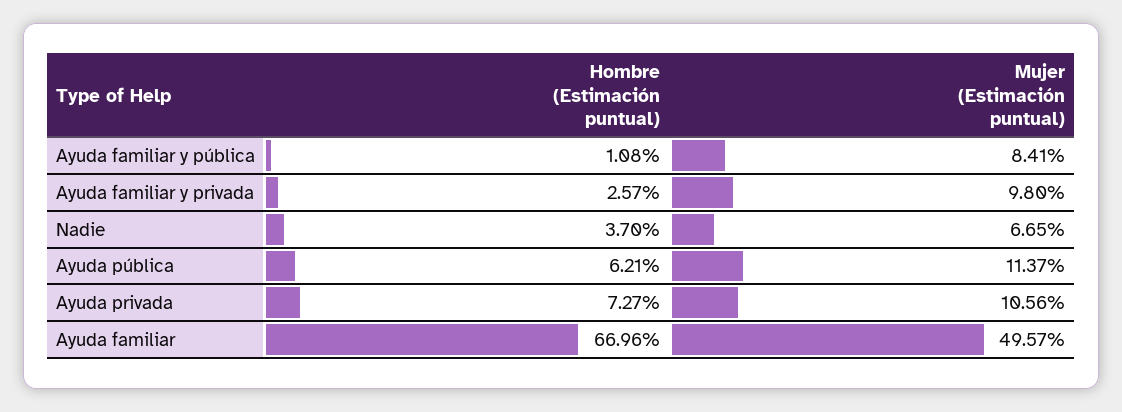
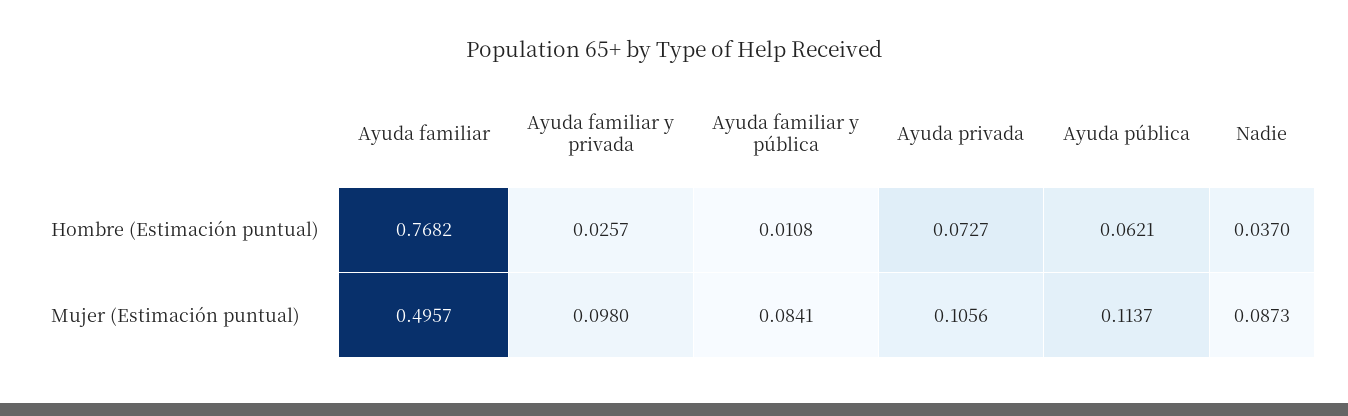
Mujer (Estimación puntual), Nadie: 0.0665 -> 0.0873
Hombre (Estimación puntual), Ayuda familiar: 0.6696 -> 0.7682

